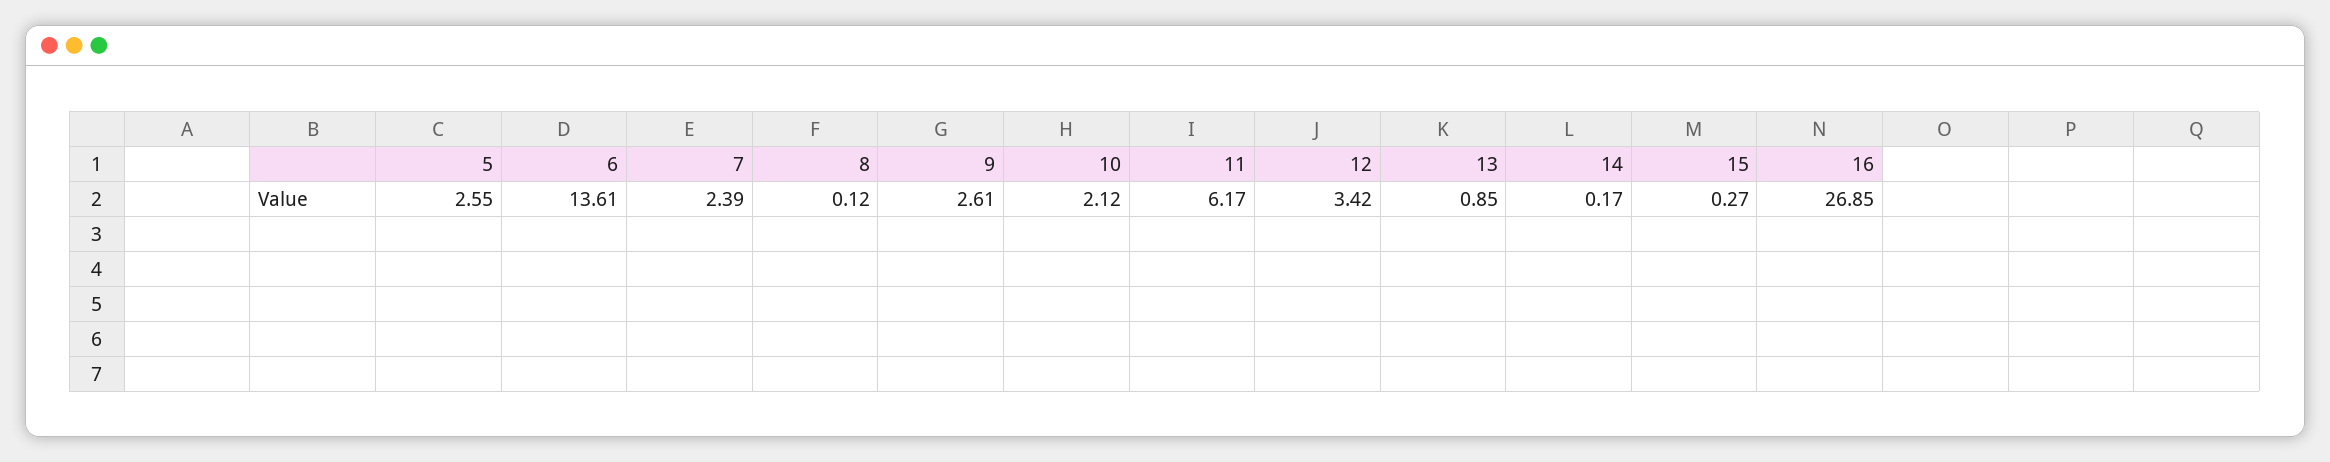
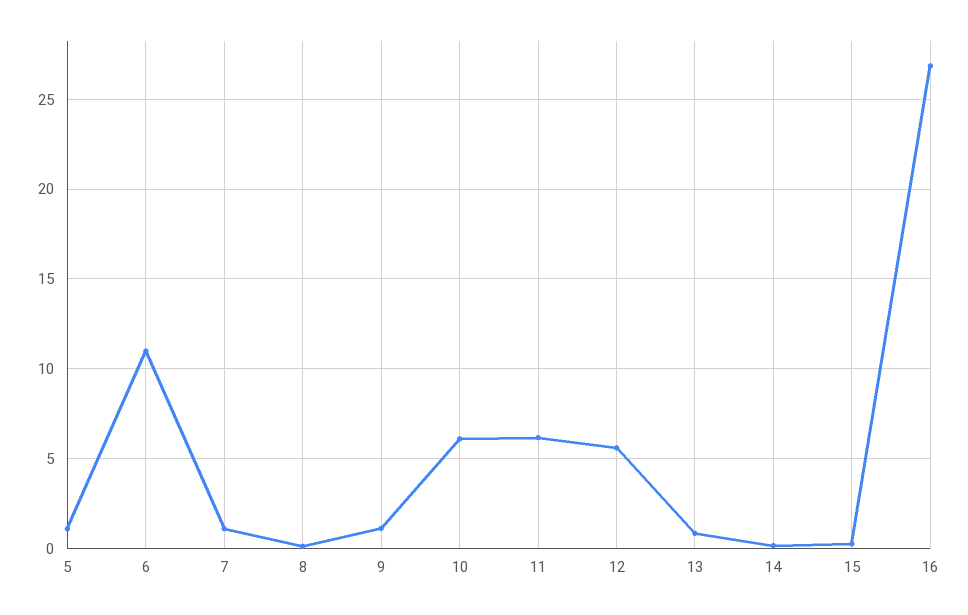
5: 2.55 -> 1
6: 13.61 -> 11
7: 2.39 -> 1
9: 2.61 -> 1
10: 2.12 -> 6
12: 3.42 -> 5.5

